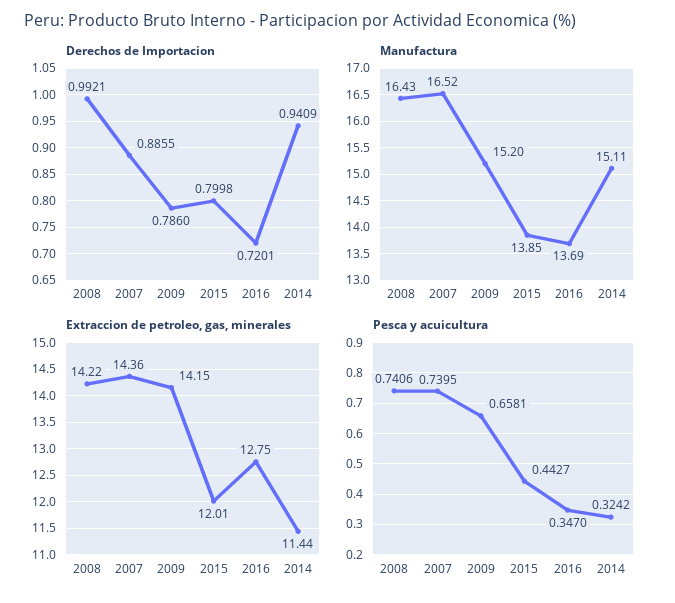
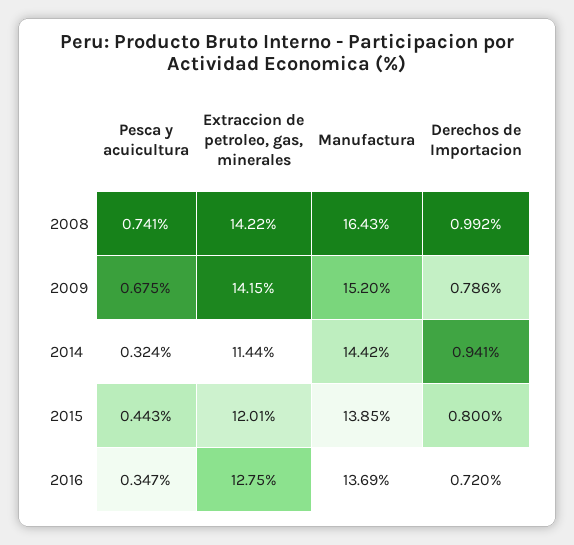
Derechos de Importacion, 2007: 0.8855 -> none
Manufactura, 2007: 16.52 -> none
Manufactura, 2014: 15.11 -> 14.42
Extraccion de petroleo, gas, minerales, 2007: 14.36 -> none
Pesca y acuicultura, 2007: 0.7395 -> none
Pesca y acuicultura, 2009: 0.6581 -> 0.675

